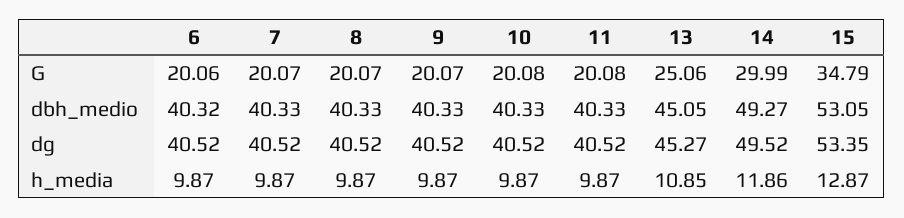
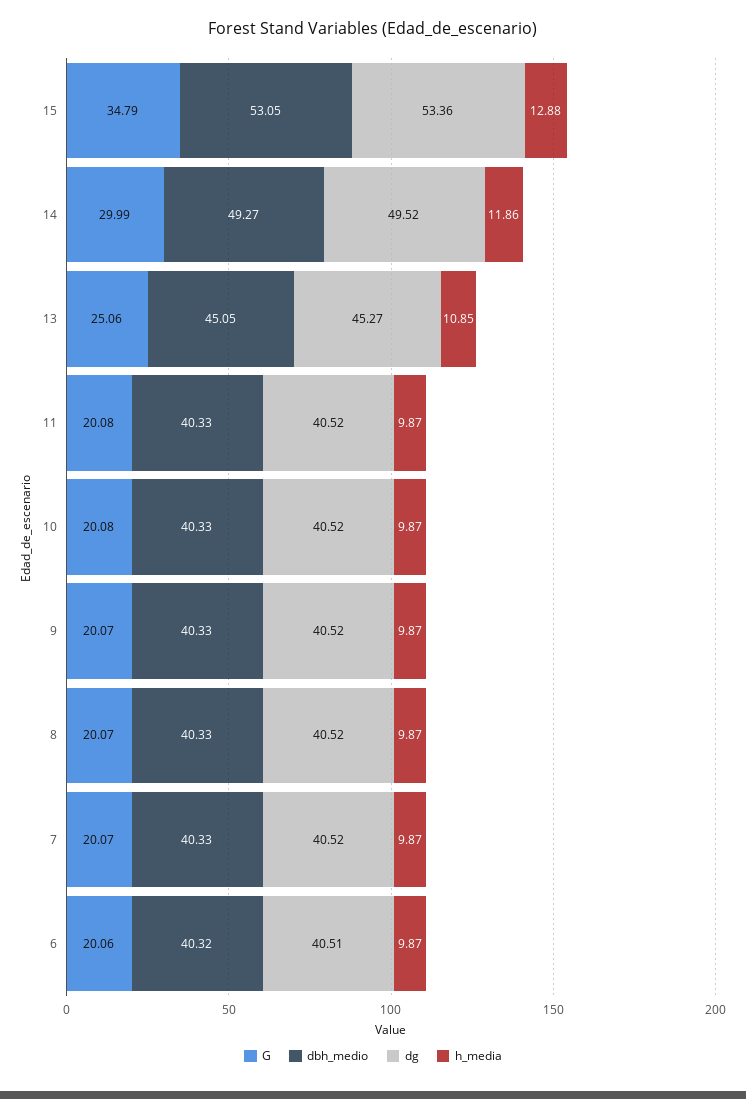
dg, 6: 40.52 -> 40.51
dg, 15: 53.35 -> 53.36
h_media, 15: 12.87 -> 12.88

